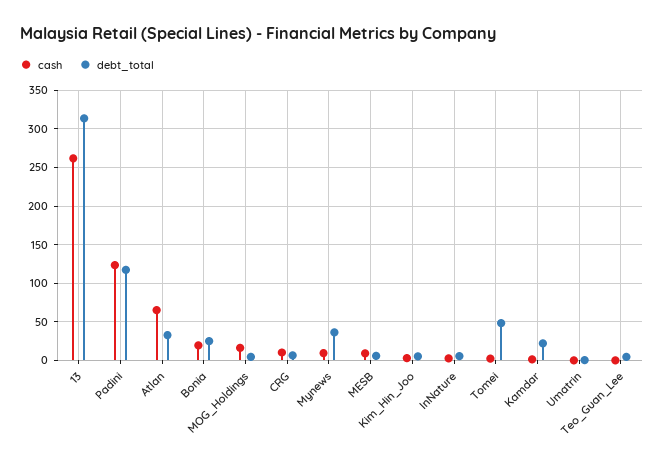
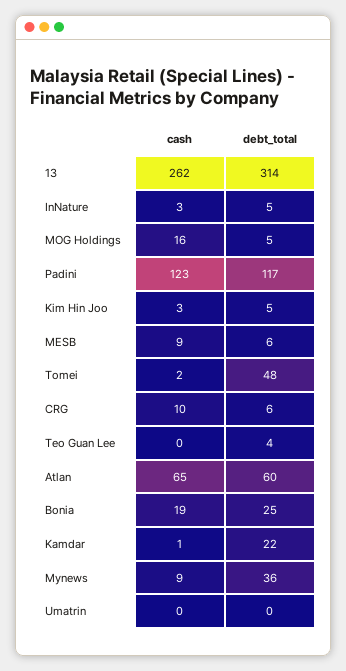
debt_total, Atlan: 30 -> 60

